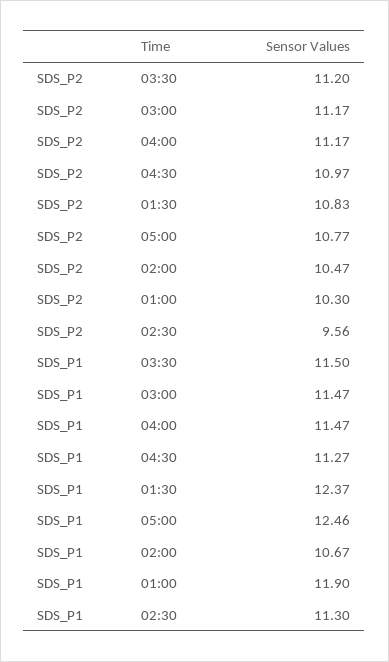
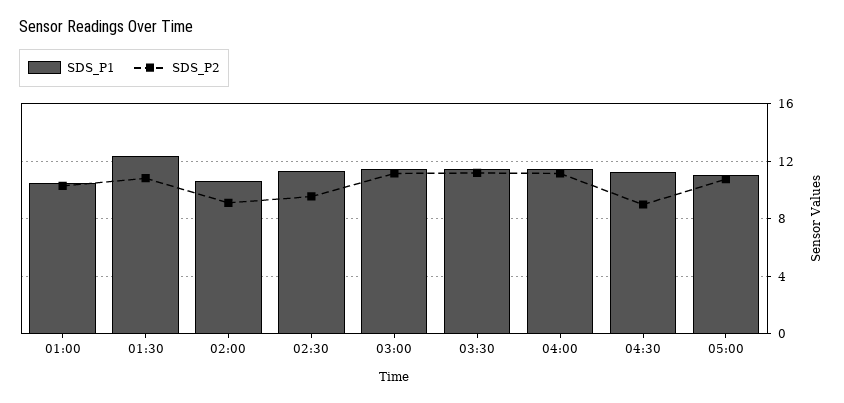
SDS_P2, 04:30: 10.97 -> 9
SDS_P2, 02:00: 10.47 -> 9
SDS_P1, 05:00: 12.46 -> 11
SDS_P1, 01:00: 11.9 -> 10.5

